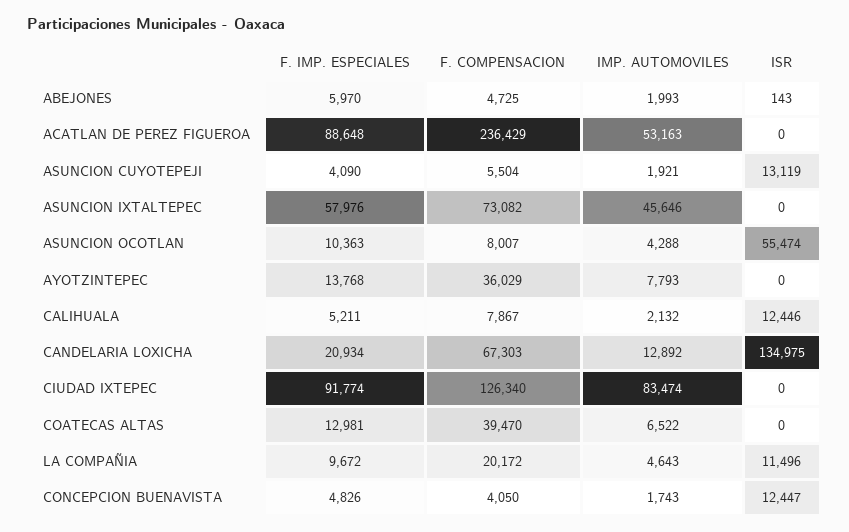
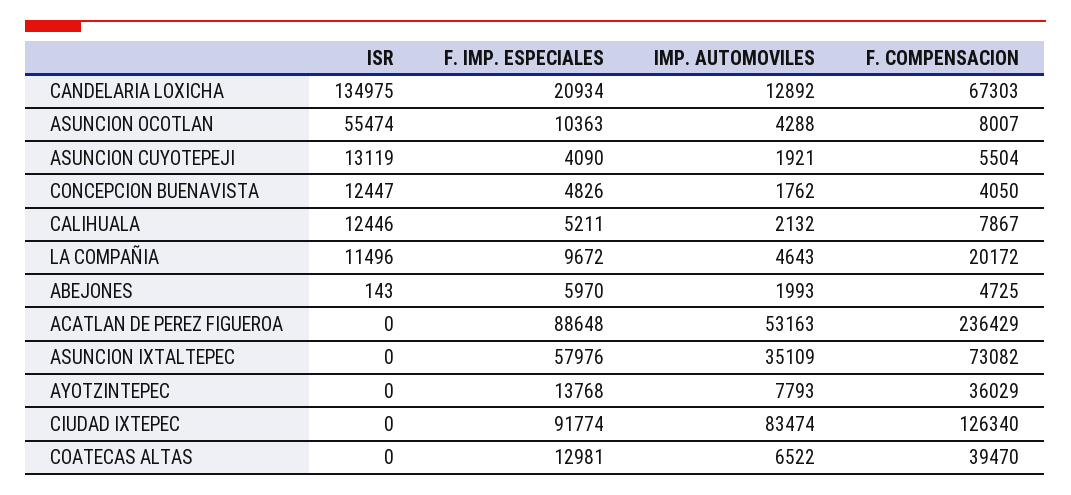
IMP. AUTOMOVILES, ASUNCION IXTALTEPEC: 45646 -> 35109
IMP. AUTOMOVILES, CONCEPCION BUENAVISTA: 1743 -> 1762

